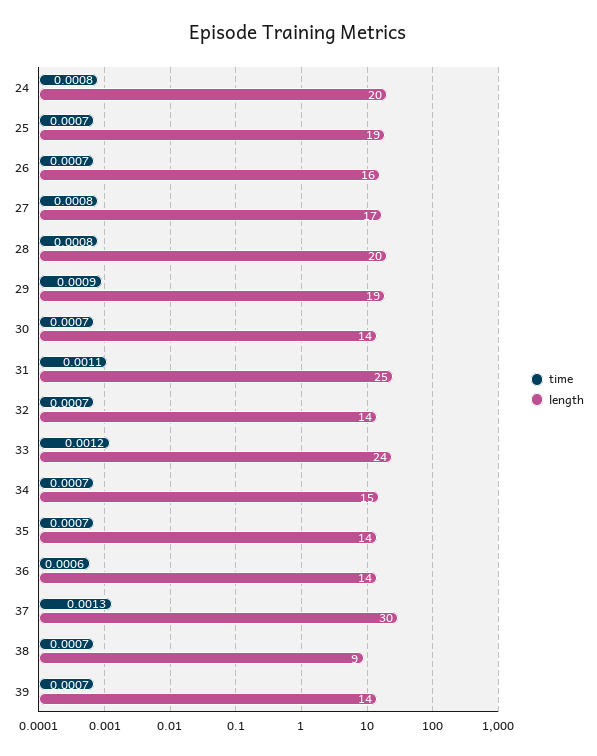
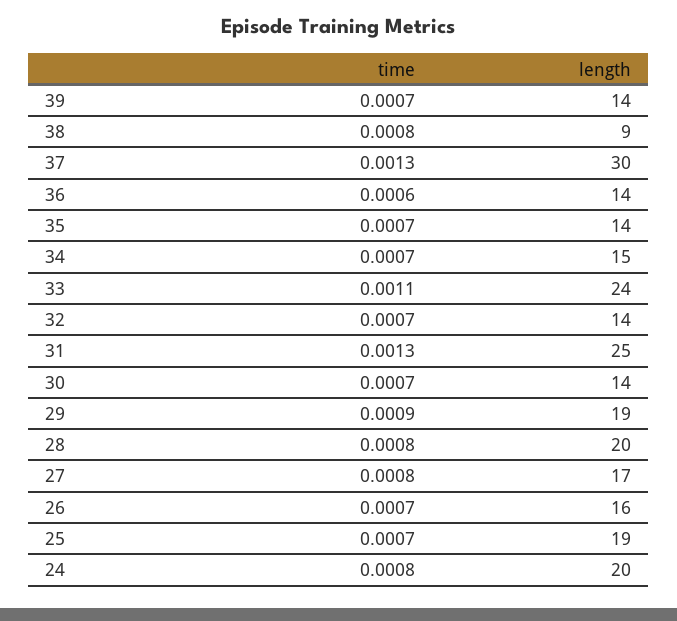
time, 31: 0.0011 -> 0.0013
time, 33: 0.0012 -> 0.0011
time, 38: 0.0007 -> 0.0008

